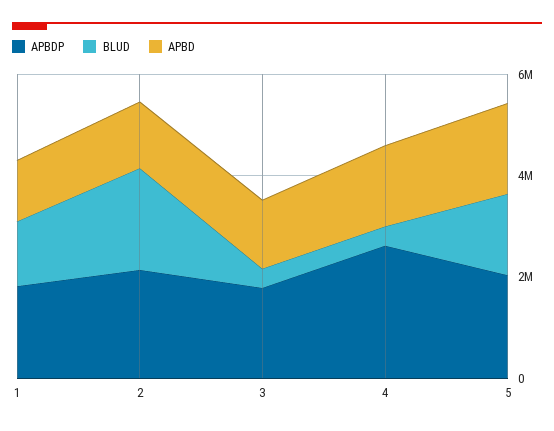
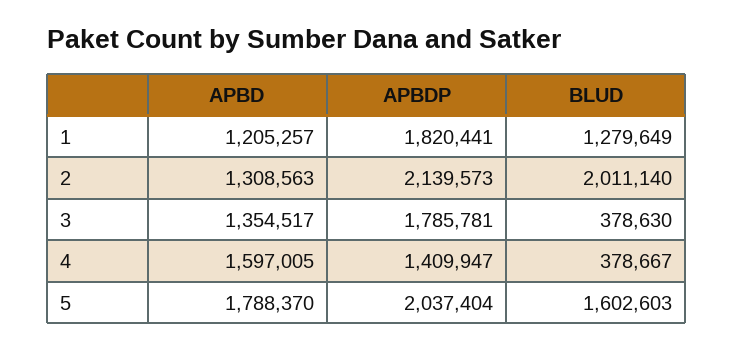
APBDP, 4: 2500000 -> 1409947

